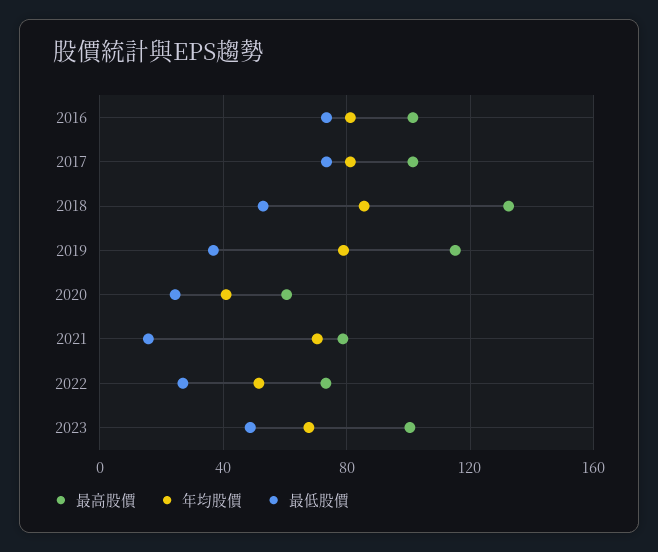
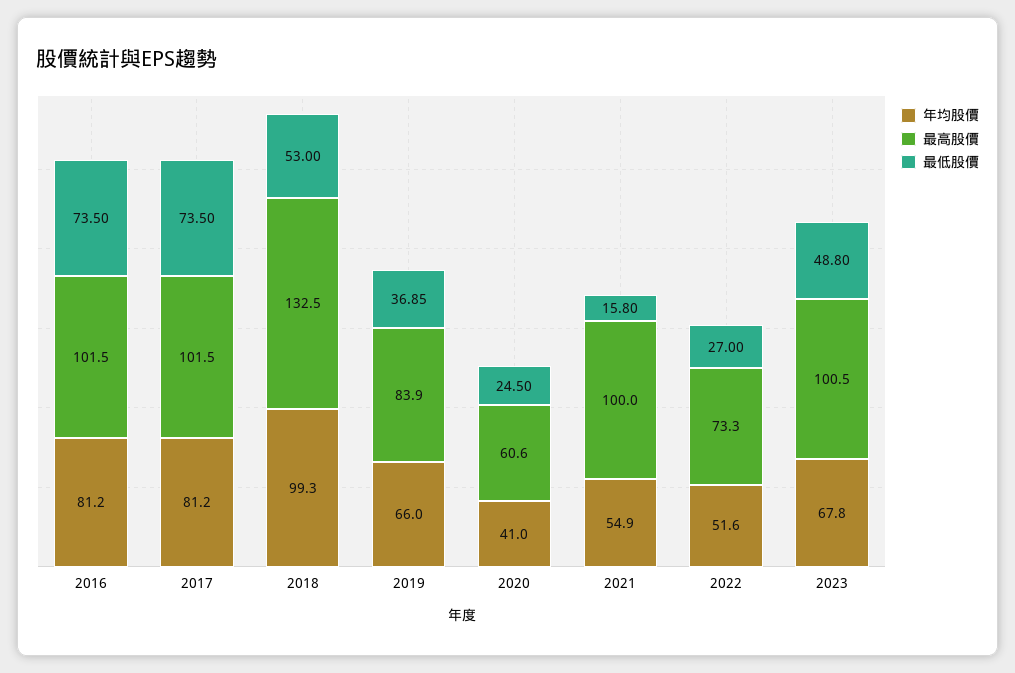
年均股價, 2018: 85 -> 99.3
最高股價, 2019: 115 -> 83.9
年均股價, 2019: 80 -> 66
最高股價, 2021: 80 -> 100
年均股價, 2021: 70 -> 54.9

